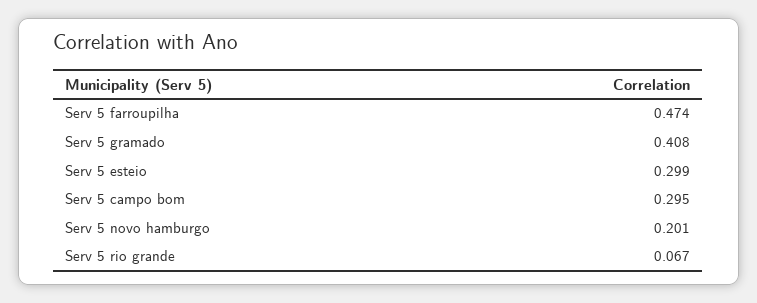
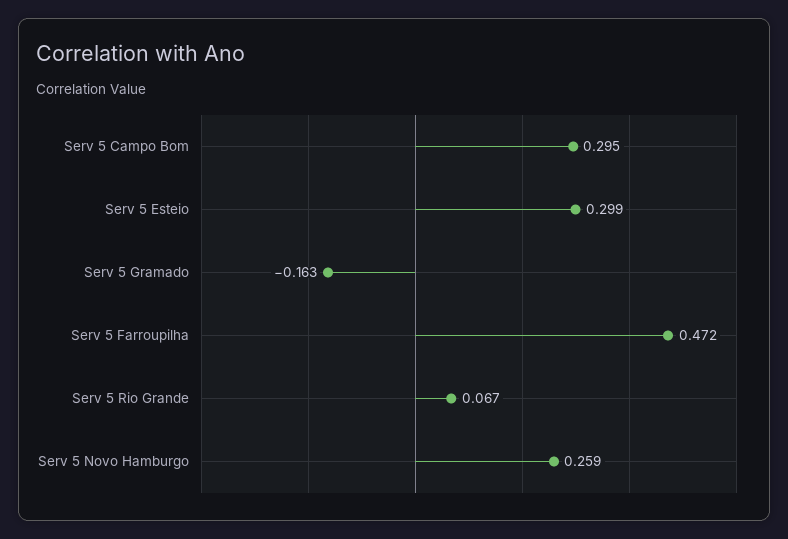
Serv 5 farroupilha: 0.474 -> 0.472
Serv 5 gramado: 0.408 -> -0.163
Serv 5 novo hamburgo: 0.201 -> 0.259

